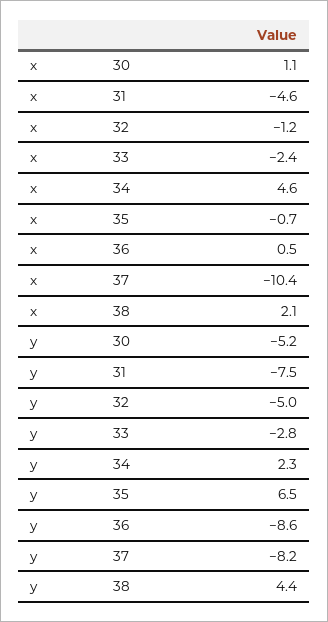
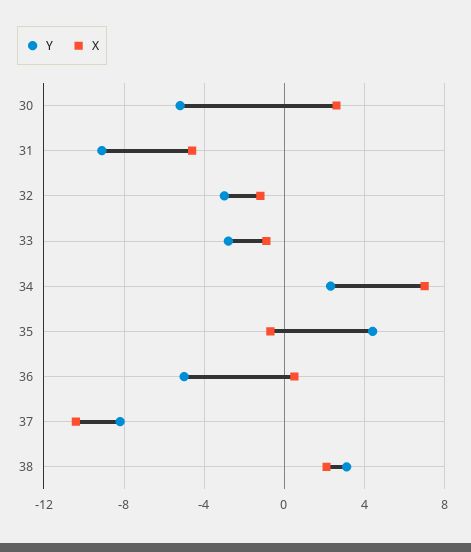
x, 30: 1.1 -> 2.5
x, 33: -2.4 -> -1
x, 34: 4.6 -> 7
y, 31: -7.5 -> -9
y, 32: -5 -> -3
y, 35: 6.5 -> 4.5
y, 36: -8.6 -> -5
y, 38: 4.4 -> 3

